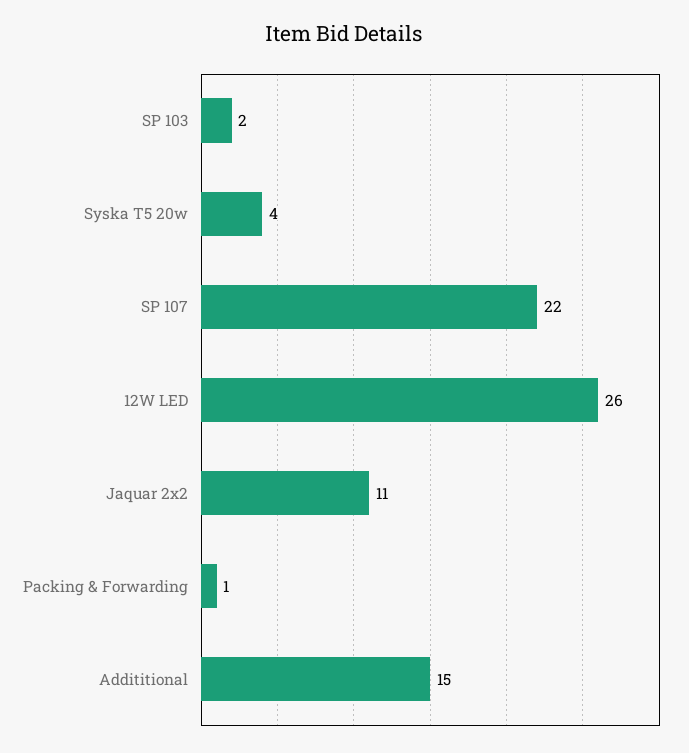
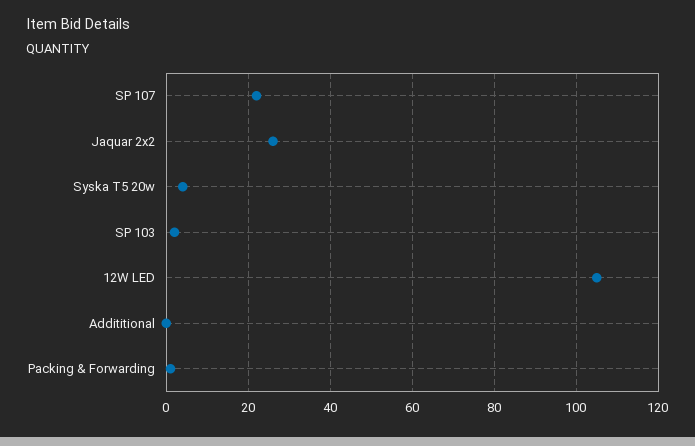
12W LED: 26 -> 105
Jaquar 2x2: 11 -> 25
Addititional: 15 -> 0

